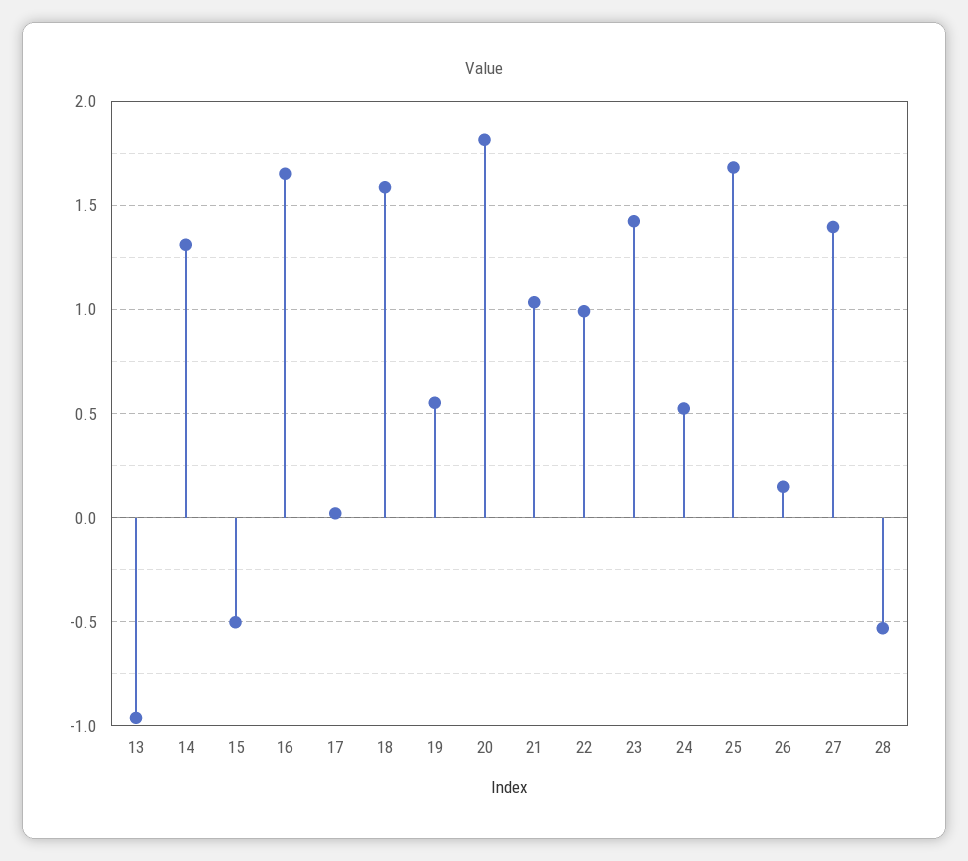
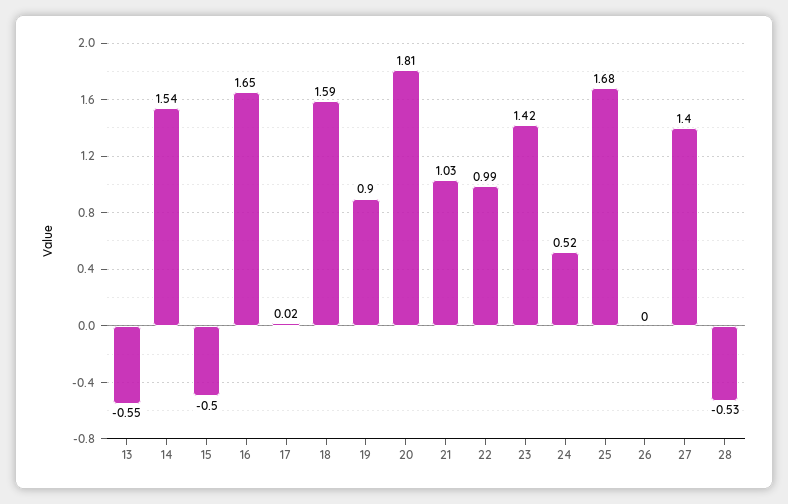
13: -0.95 -> -0.55
14: 1.3 -> 1.54
19: 0.55 -> 0.9
26: 0.15 -> 0

